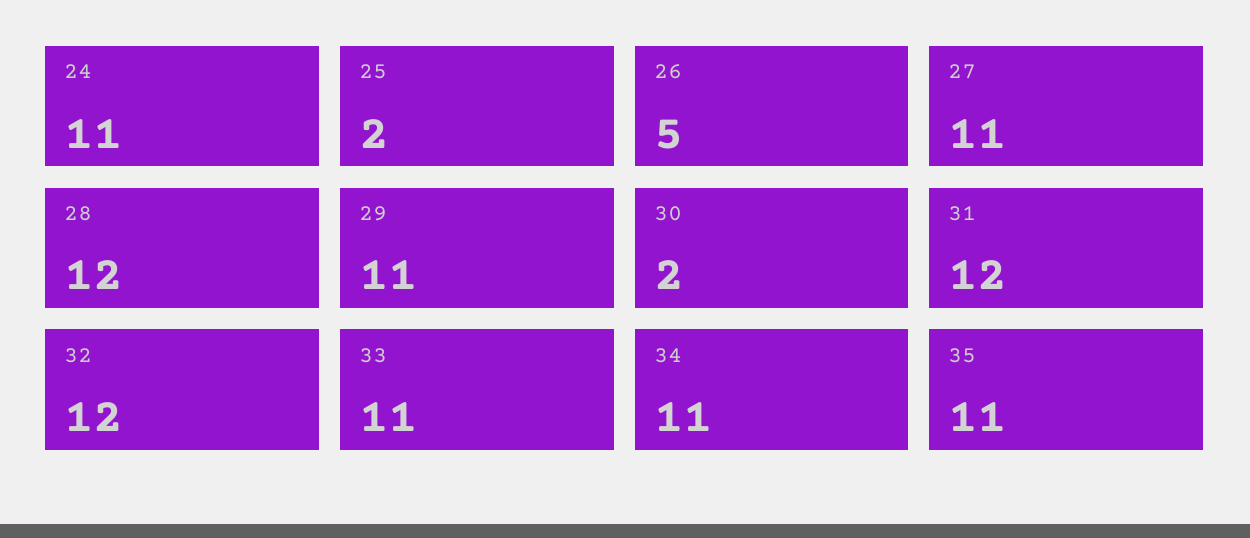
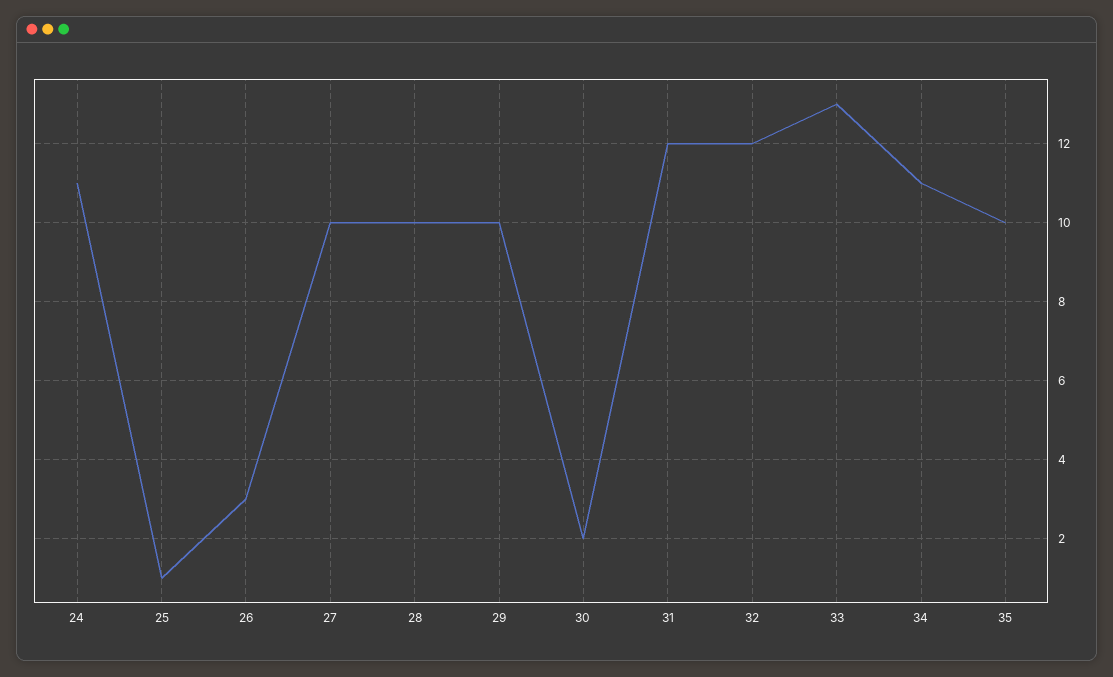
25: 2 -> 1
26: 5 -> 3
27: 11 -> 10
28: 12 -> 10
29: 11 -> 10
33: 11 -> 13
35: 11 -> 10

